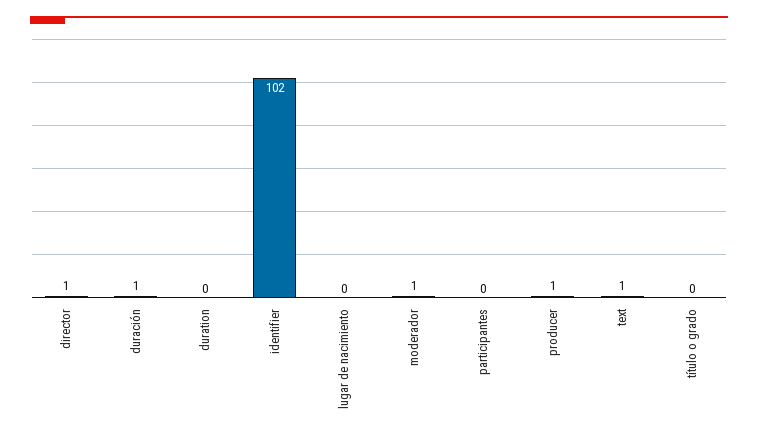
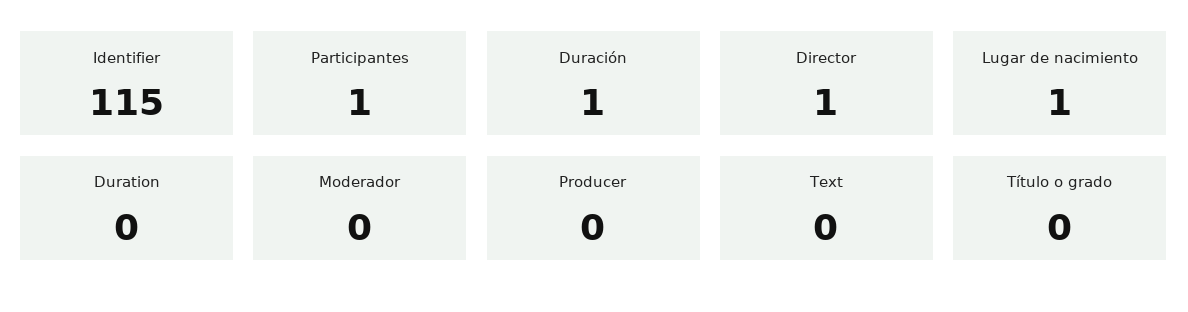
identifier: 102 -> 115
lugar de nacimiento: 0 -> 1
moderador: 1 -> 0
participantes: 0 -> 1
producer: 1 -> 0
text: 1 -> 0

